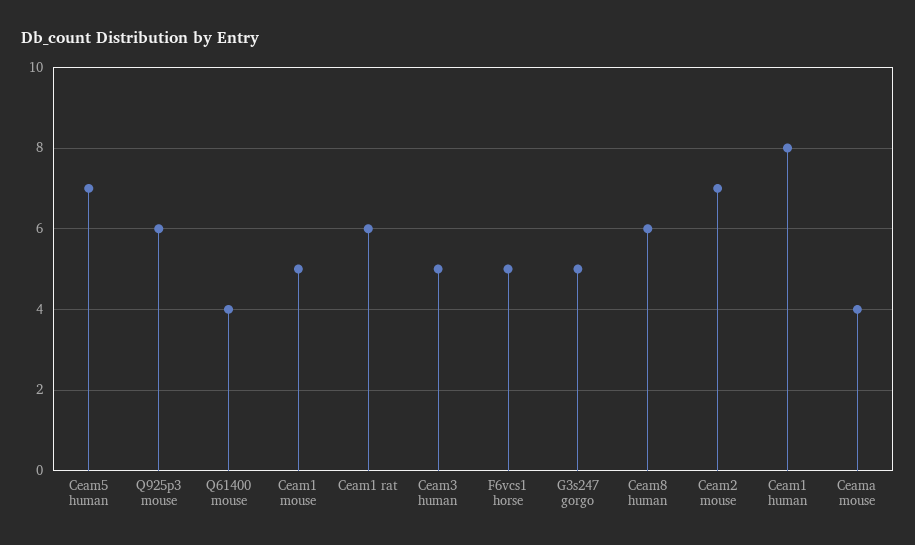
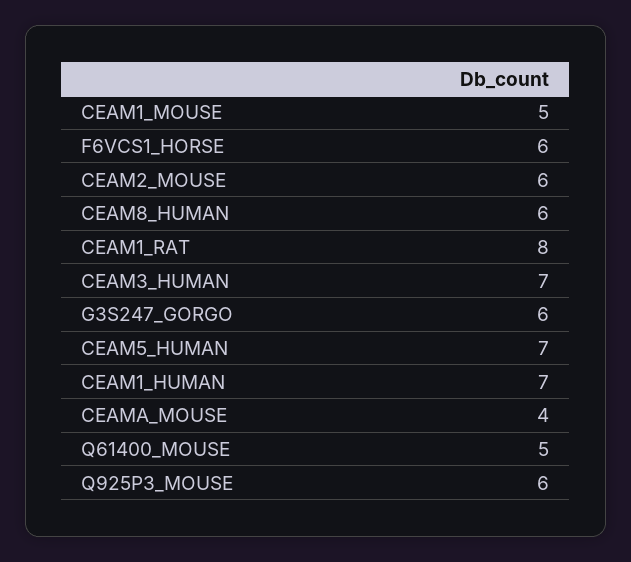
Q61400 mouse: 4 -> 5
Ceam1 rat: 6 -> 8
Ceam3 human: 5 -> 7
F6vcs1 horse: 5 -> 6
G3s247 gorgo: 5 -> 6
Ceam2 mouse: 7 -> 6
Ceam1 human: 8 -> 7

